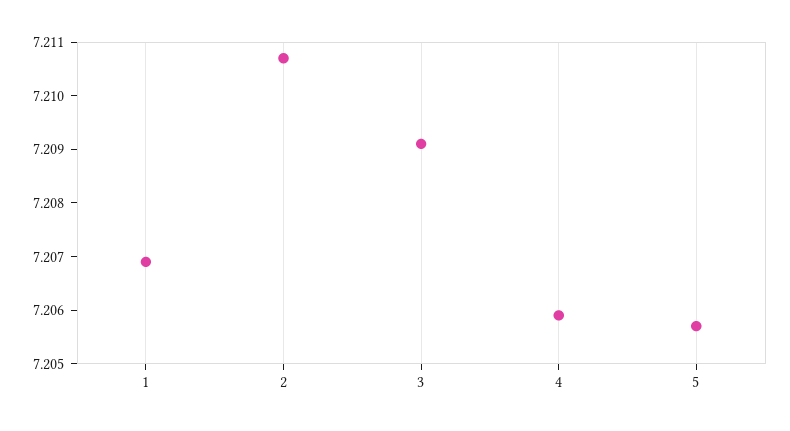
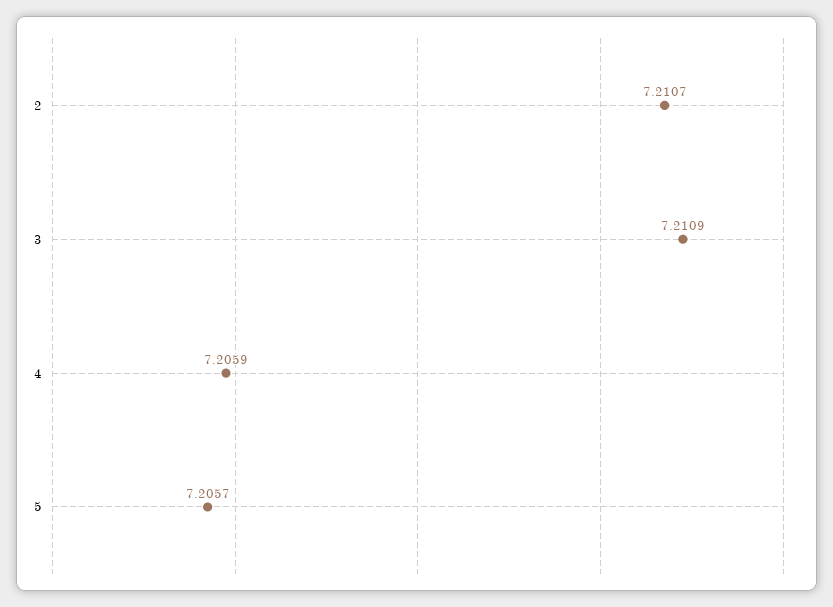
1: 7.207 -> none
3: 7.209 -> 7.2109

